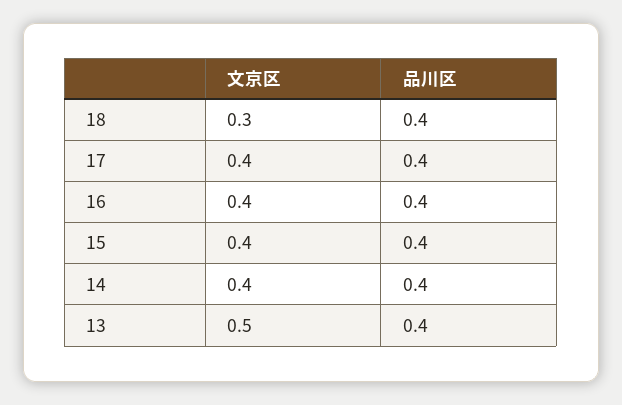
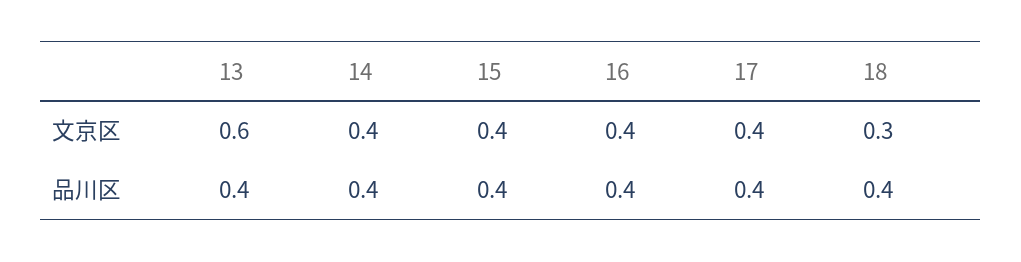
文京区, 13: 0.5 -> 0.6

